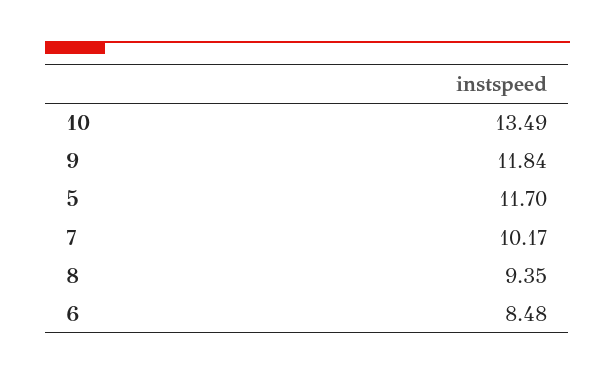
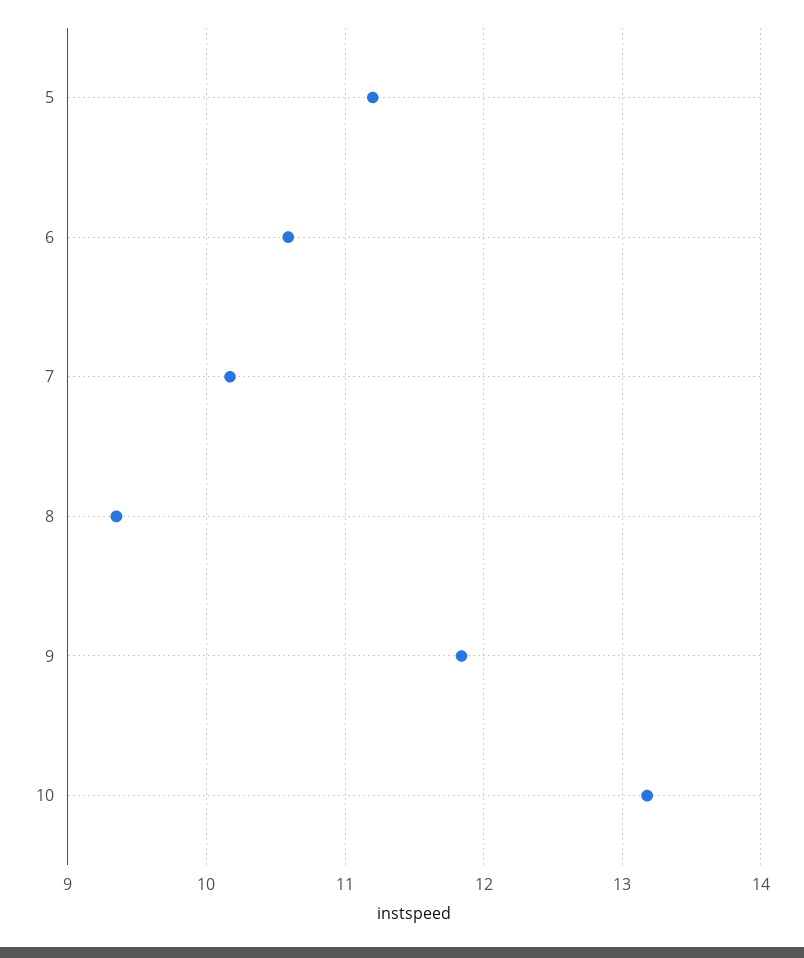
10: 13.49 -> 13.2
5: 11.7 -> 11.2
6: 8.48 -> 10.6

